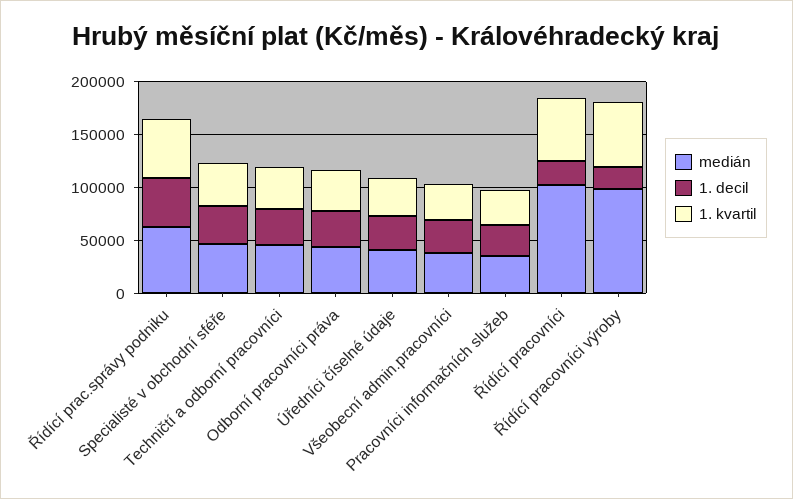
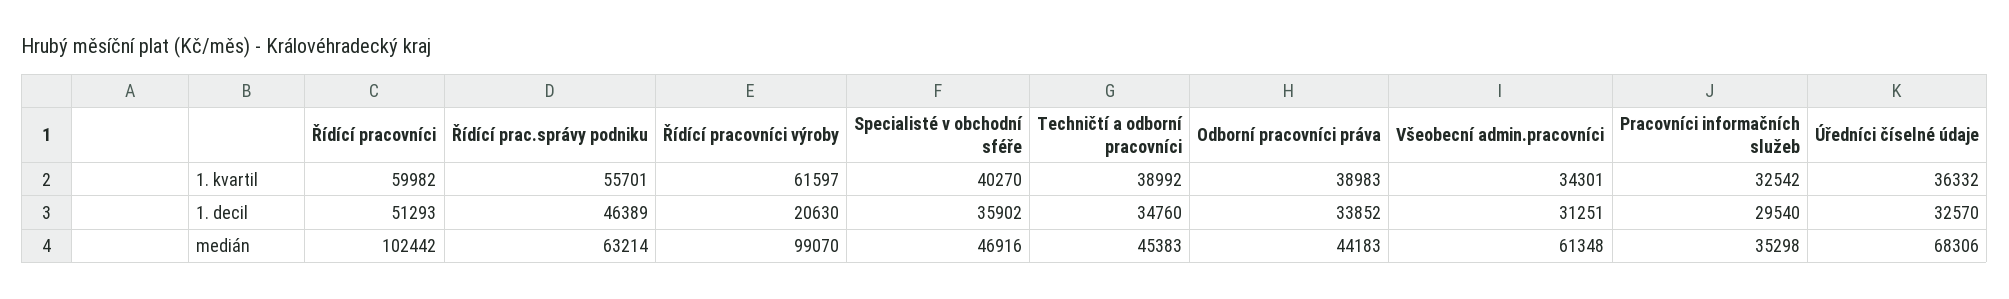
medián, Úředníci číselné údaje: 40000 -> 68306
medián, Všeobecní admin.pracovníci: 40000 -> 61348
1. decil, Řídící pracovníci: 20000 -> 51293

